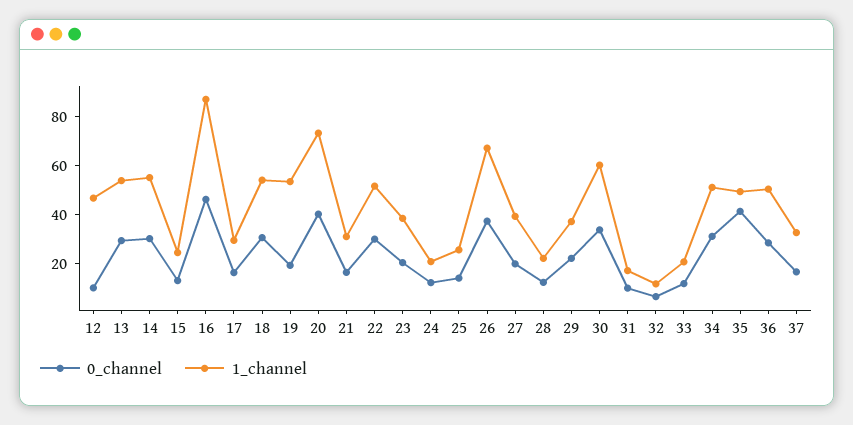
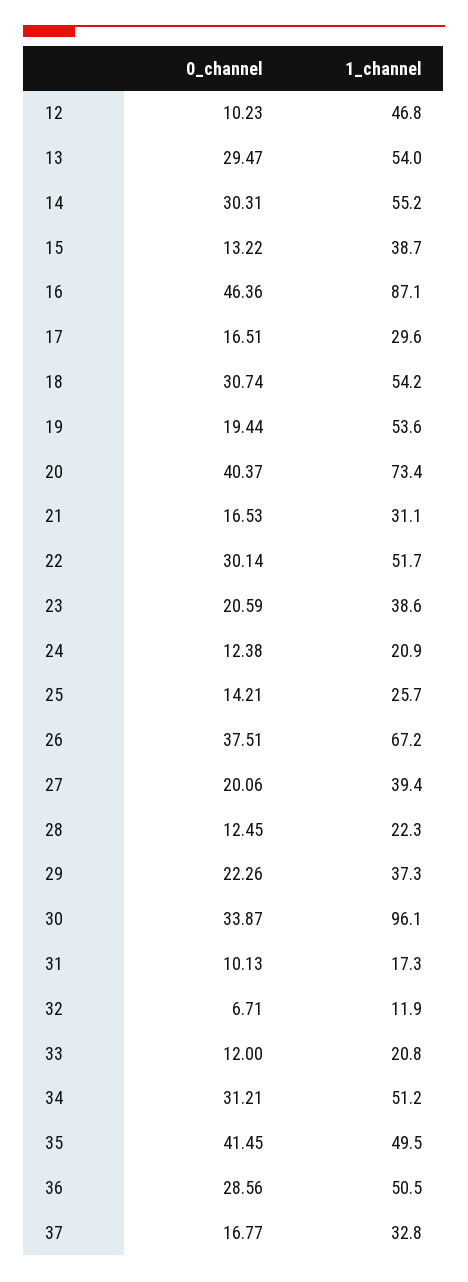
1_channel, 15: 25 -> 38.7
1_channel, 30: 60 -> 96.1

